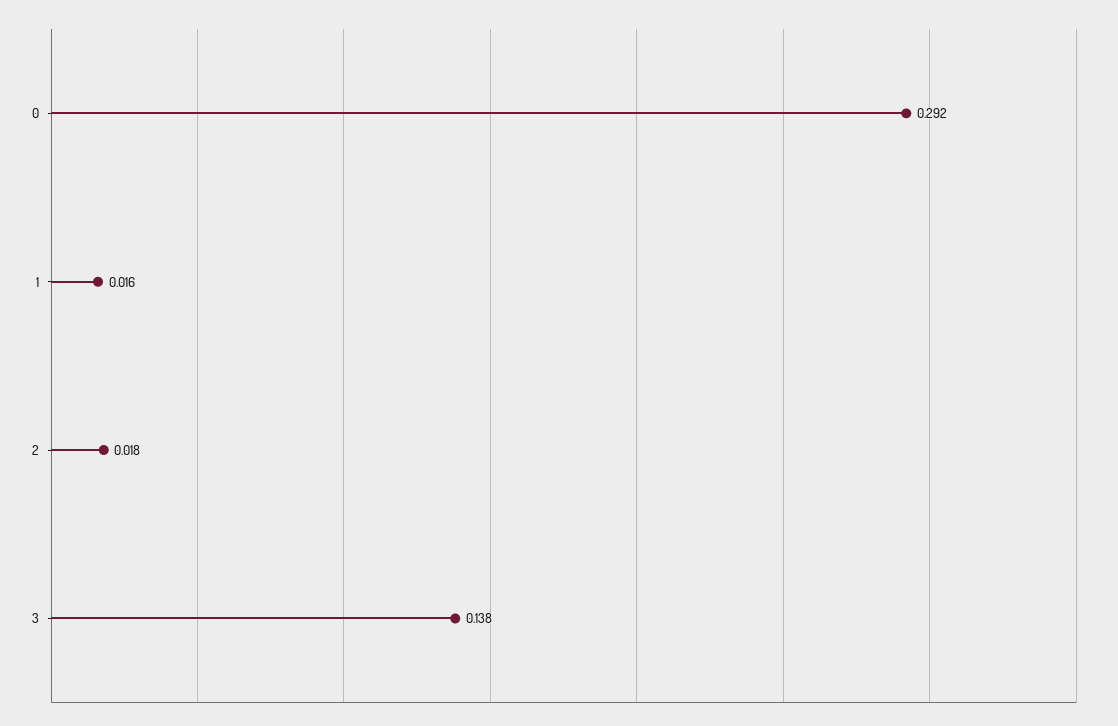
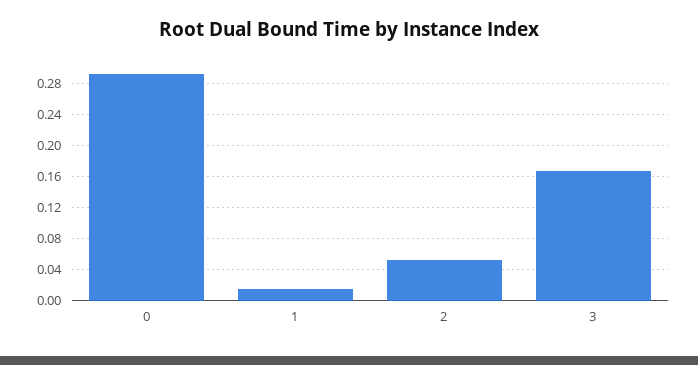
2: 0.018 -> 0.05
3: 0.138 -> 0.17

